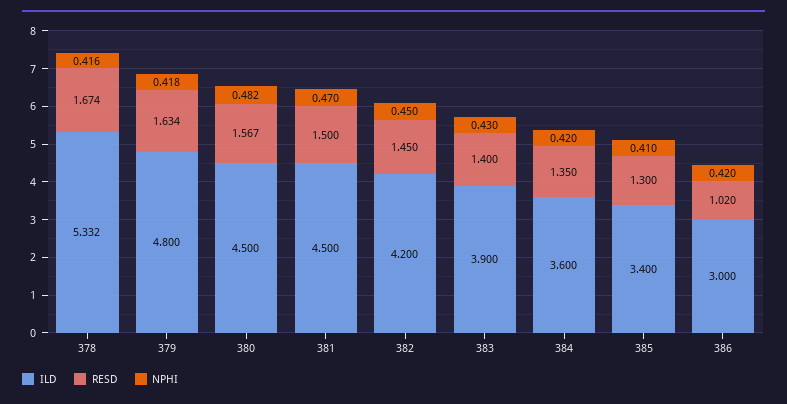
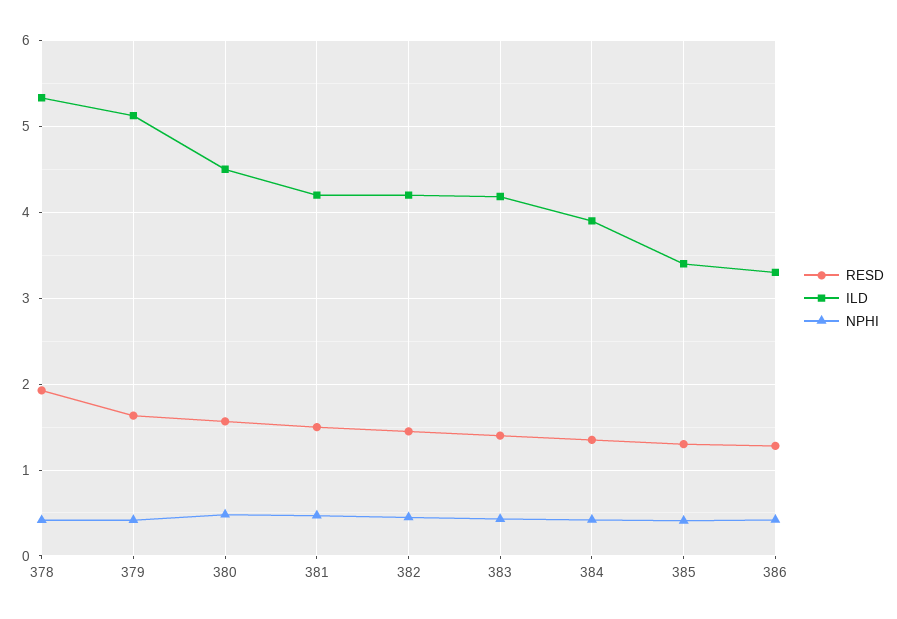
RESD, 378: 1.674 -> 1.9
ILD, 379: 4.8 -> 5.1
ILD, 381: 4.5 -> 4.2
ILD, 383: 3.9 -> 4.2
ILD, 384: 3.6 -> 3.9
ILD, 386: 3 -> 3.3
RESD, 386: 1.02 -> 1.3

